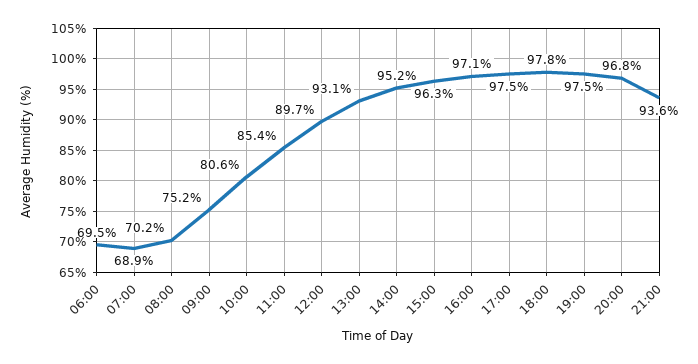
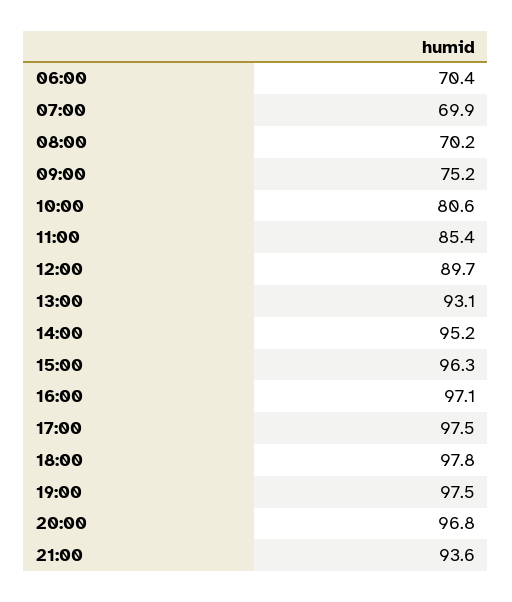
06:00: 69.5 -> 70.4
07:00: 68.9 -> 69.9

